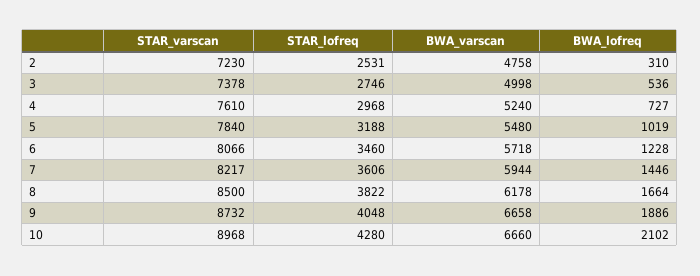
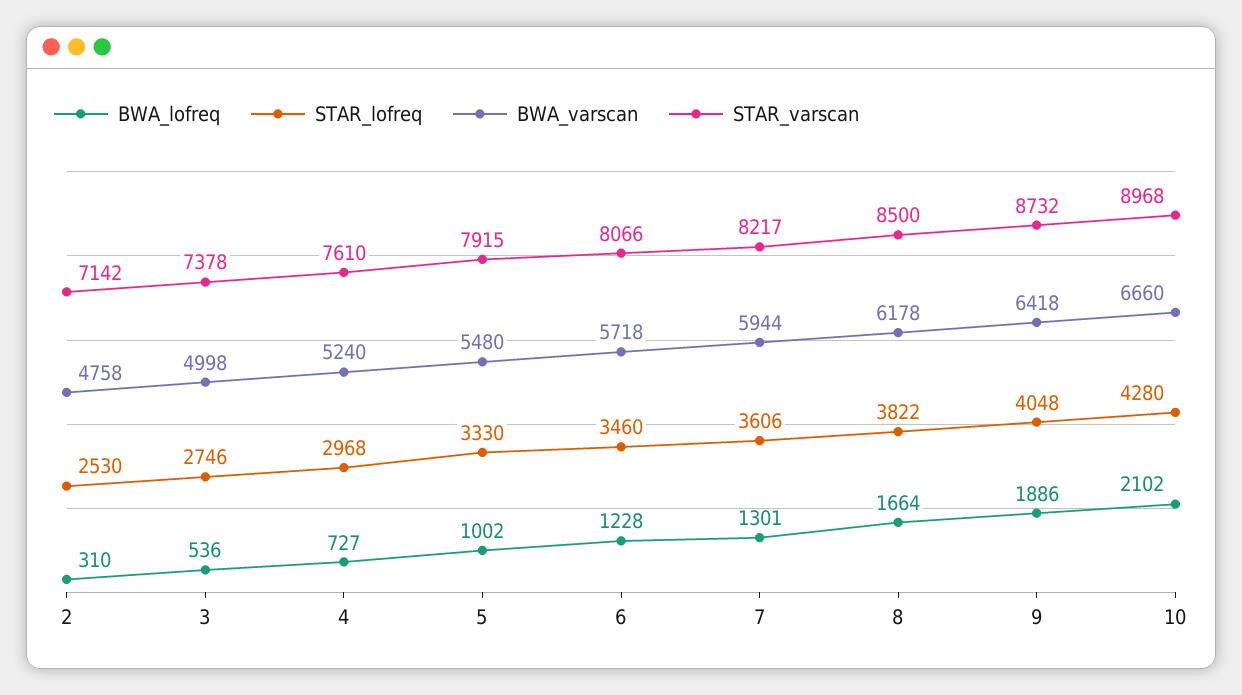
STAR_varscan, 2: 7230 -> 7142
STAR_lofreq, 2: 2531 -> 2530
STAR_varscan, 5: 7840 -> 7915
STAR_lofreq, 5: 3188 -> 3330
BWA_lofreq, 5: 1019 -> 1002
BWA_lofreq, 7: 1446 -> 1301
BWA_varscan, 9: 6658 -> 6418

